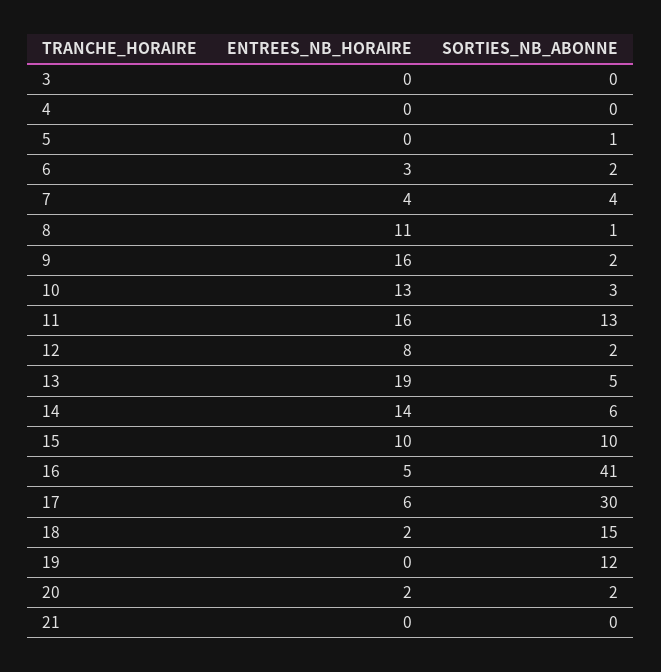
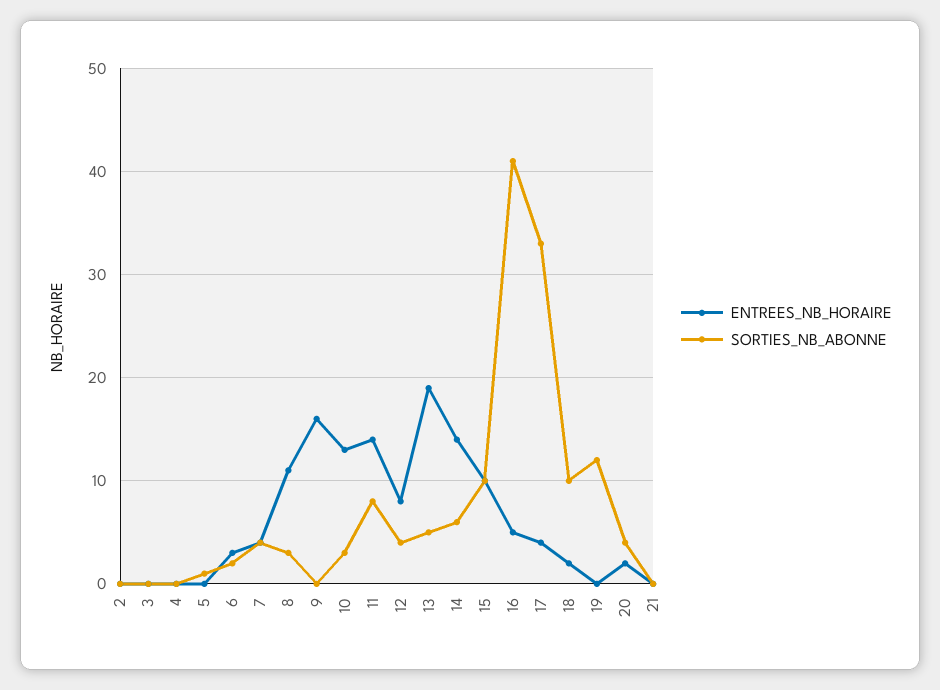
SORTIES_NB_ABONNE, 8: 1 -> 3
SORTIES_NB_ABONNE, 9: 2 -> 0
ENTREES_NB_HORAIRE, 11: 16 -> 14
SORTIES_NB_ABONNE, 11: 13 -> 8
SORTIES_NB_ABONNE, 12: 2 -> 4
ENTREES_NB_HORAIRE, 17: 6 -> 4
SORTIES_NB_ABONNE, 17: 30 -> 33
SORTIES_NB_ABONNE, 18: 15 -> 10
SORTIES_NB_ABONNE, 20: 2 -> 4
ENTREES_NB_HORAIRE, 2: none -> 0
SORTIES_NB_ABONNE, 2: none -> 0

